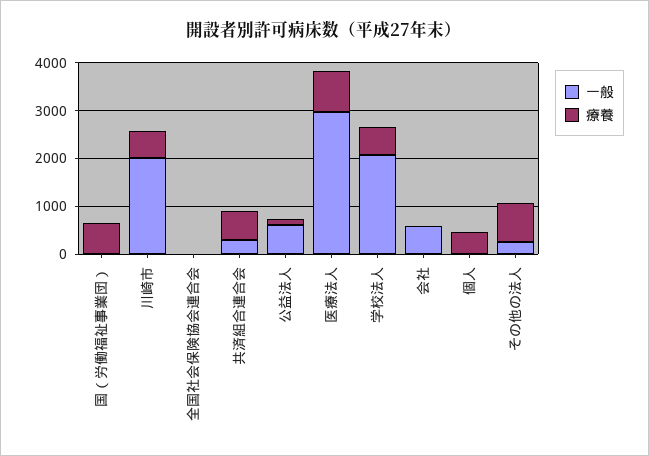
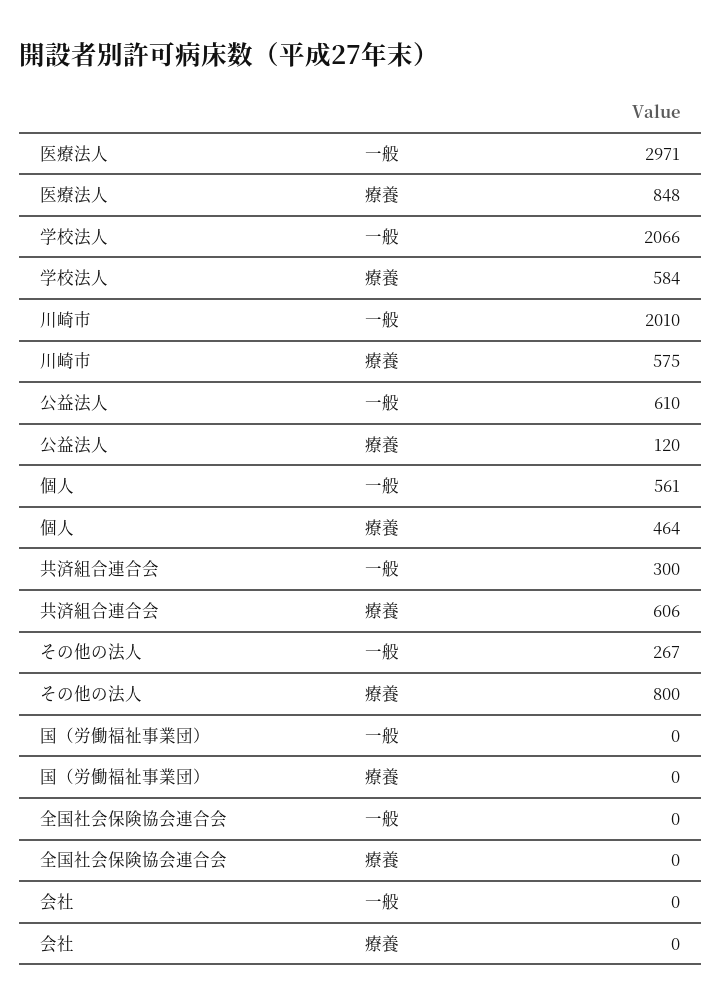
療養, 国（労働福祉事業団）: 600 -> 0
一般, 会社: 600 -> 0
一般, 個人: 0 -> 561

